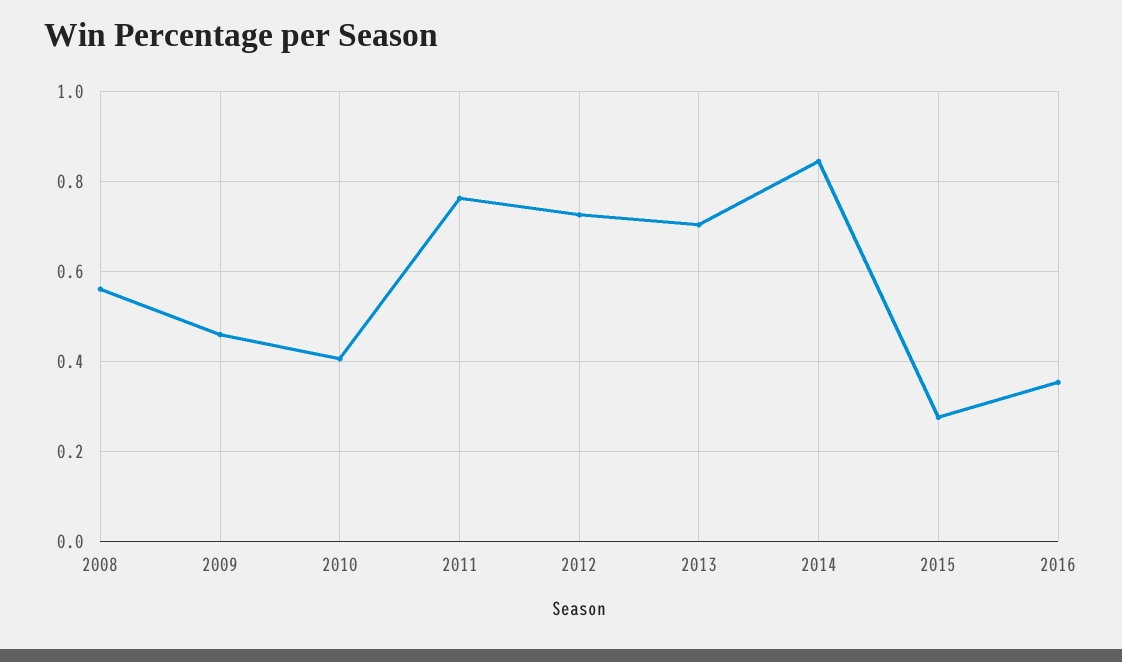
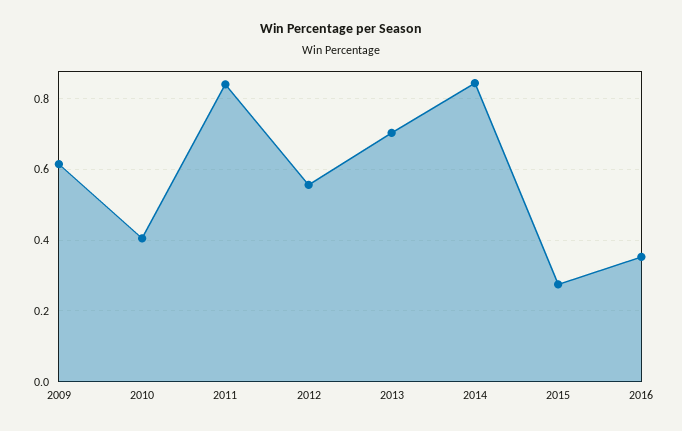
2008: 0.56 -> none
2009: 0.46 -> 0.62
2011: 0.76 -> 0.84
2012: 0.72 -> 0.56

